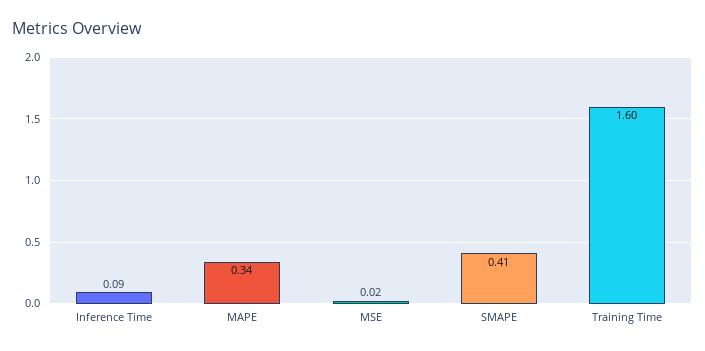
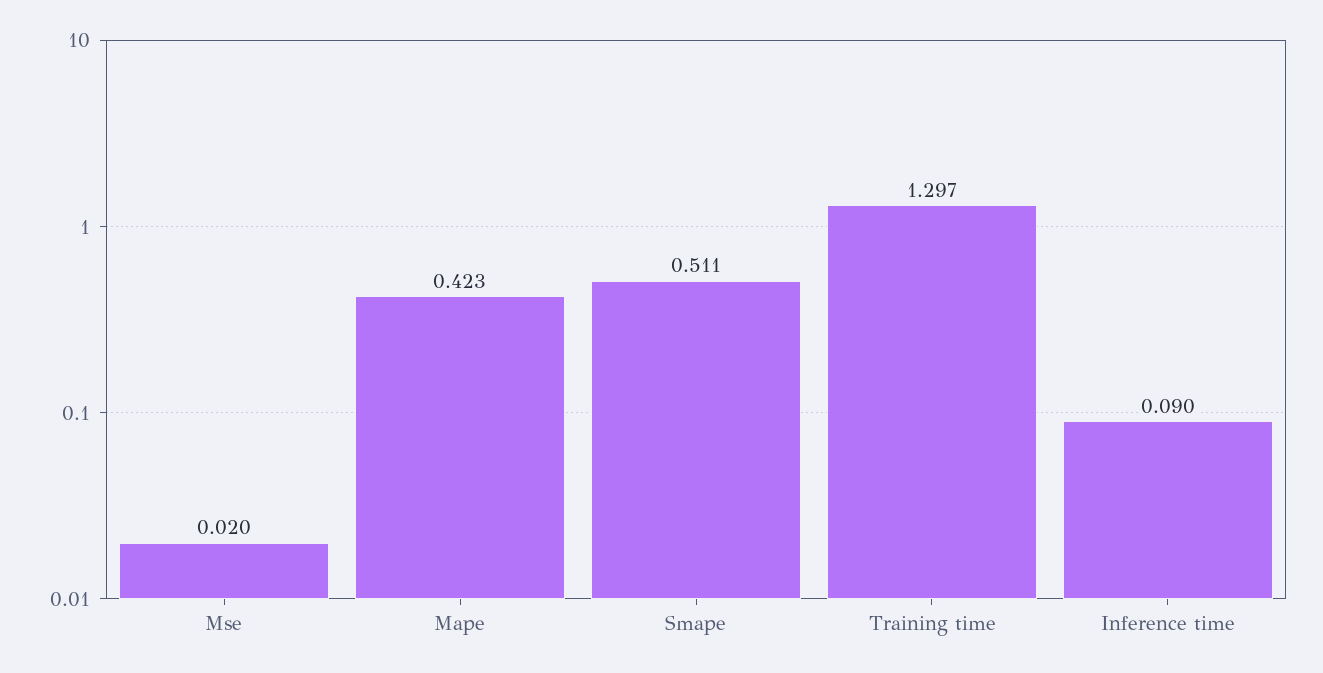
MAPE: 0.34 -> 0.423
SMAPE: 0.41 -> 0.511
Training Time: 1.6 -> 1.297

